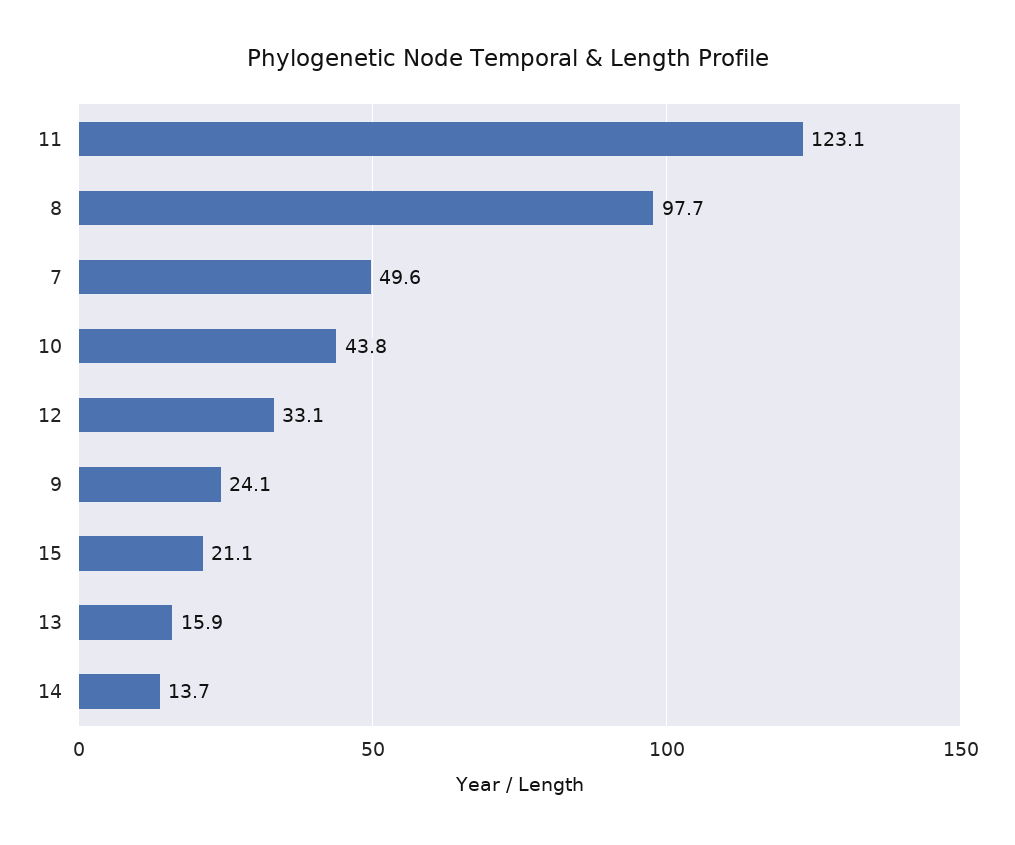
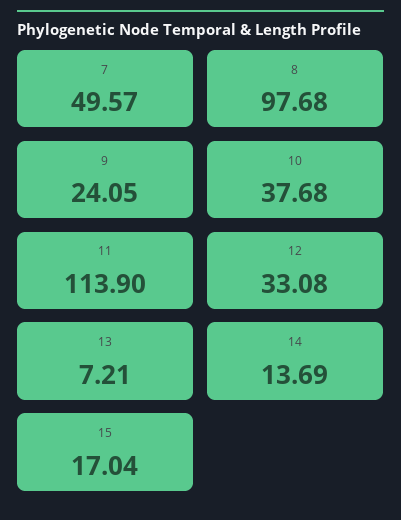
11: 123.1 -> 113.9
10: 43.8 -> 37.68
15: 21.1 -> 17.04
13: 15.9 -> 7.21

